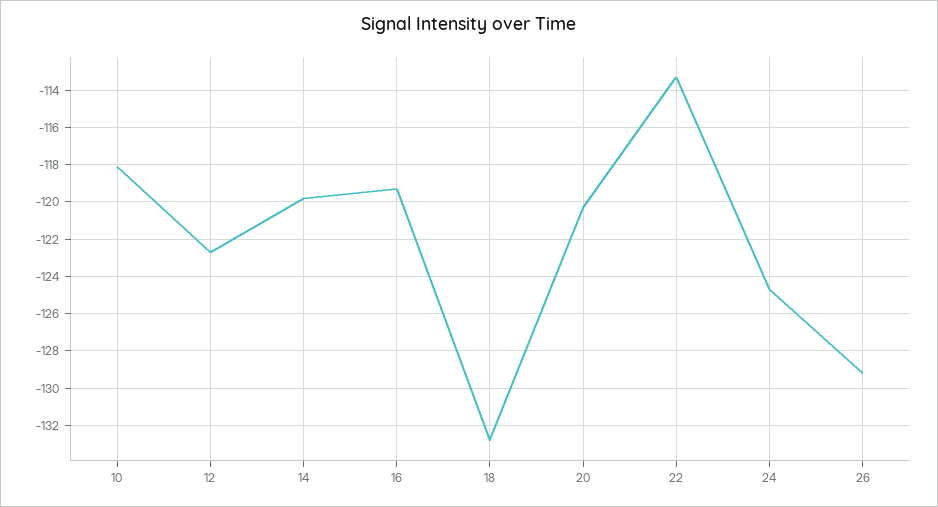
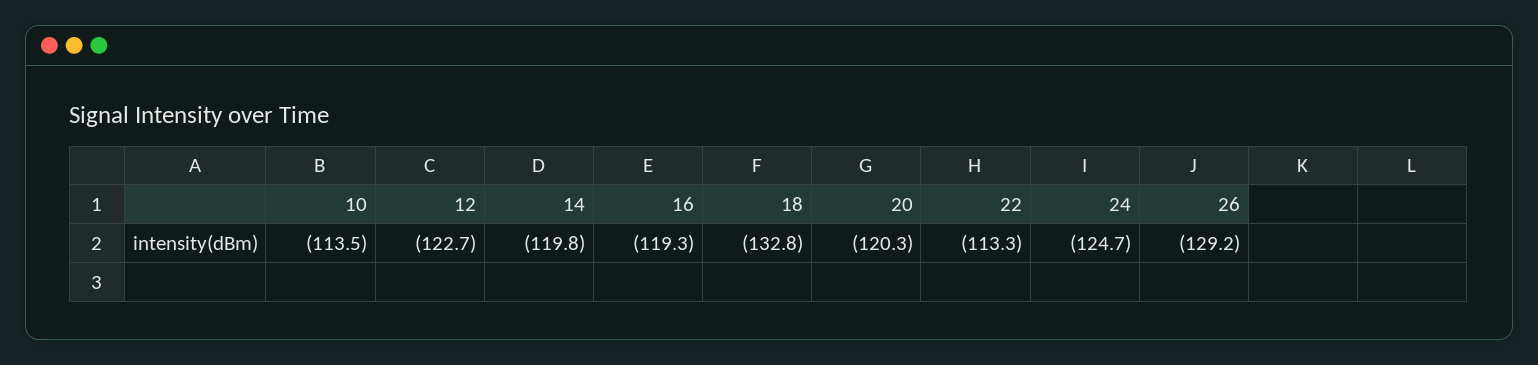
10: -118 -> -113.5

